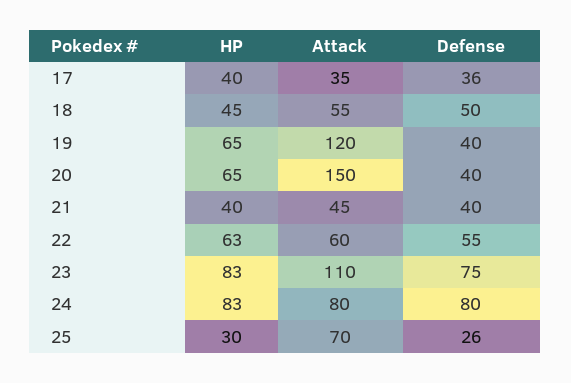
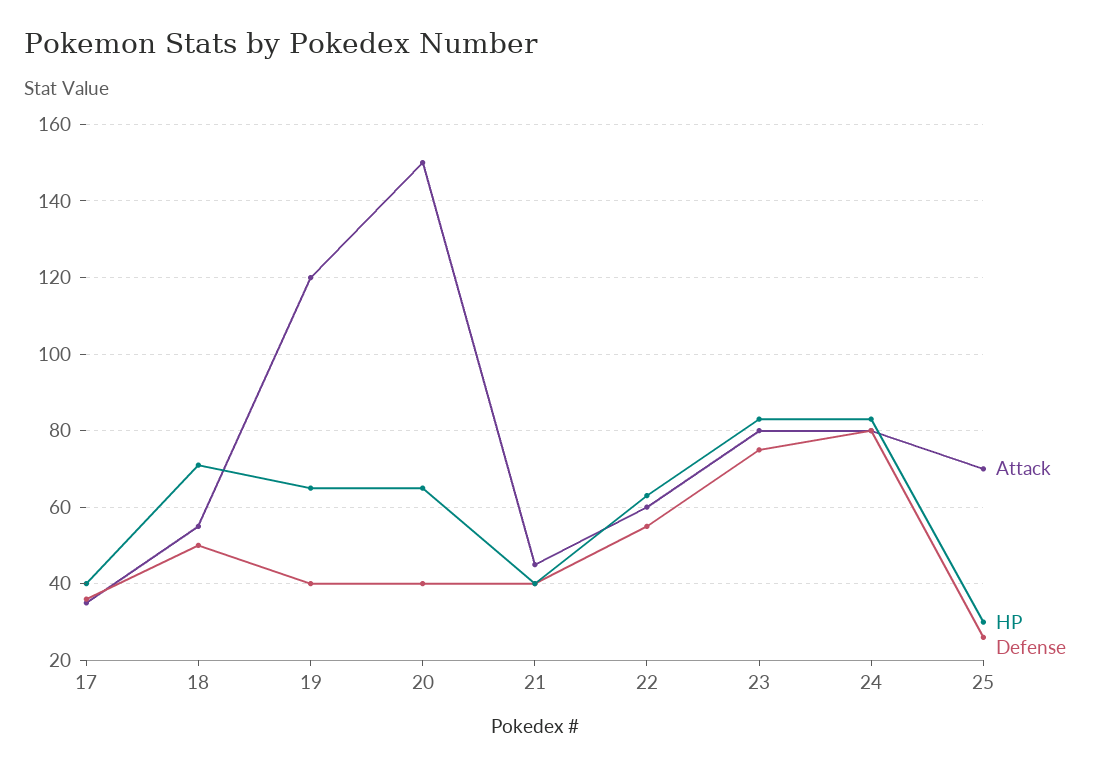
HP, 18: 45 -> 70
Attack, 23: 110 -> 80

